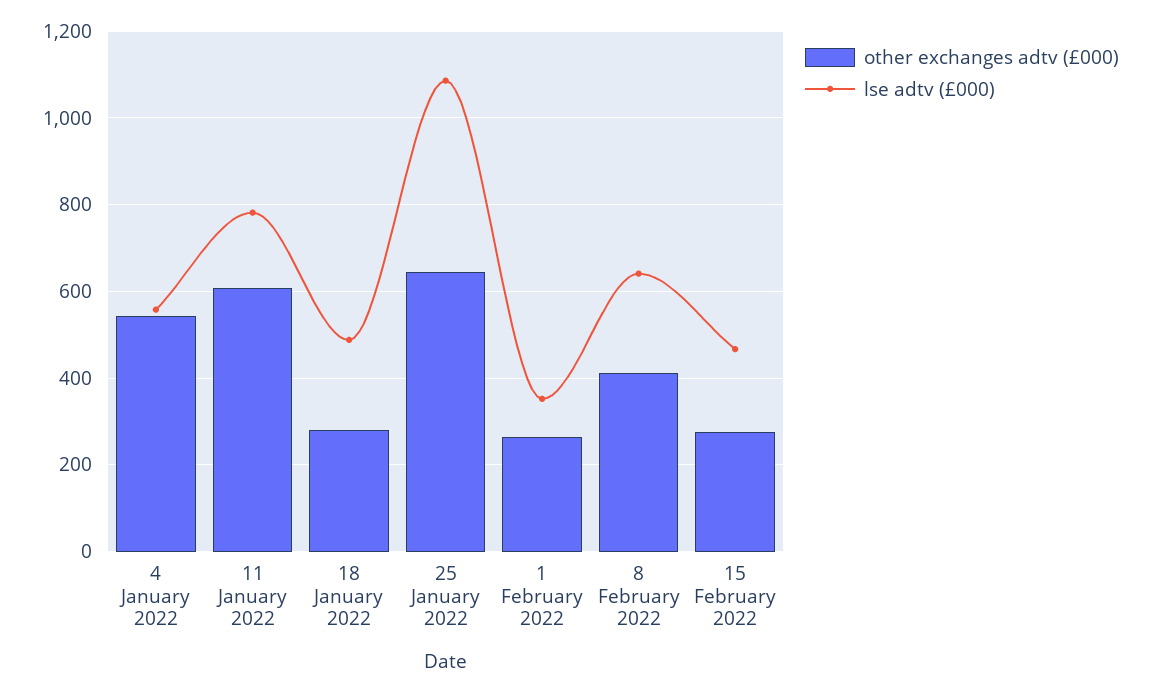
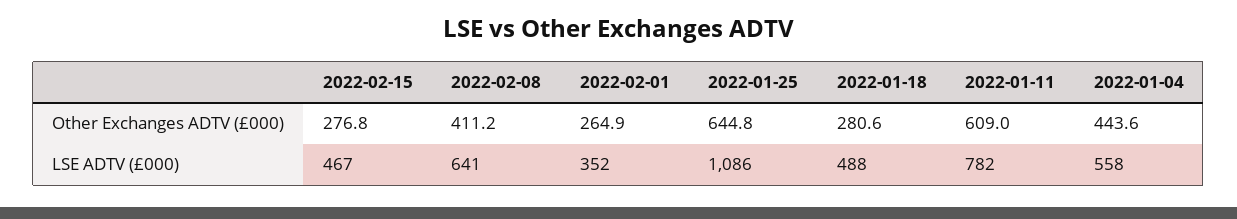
other exchanges adtv (£000), 4 January 2022: 540 -> 443.6

